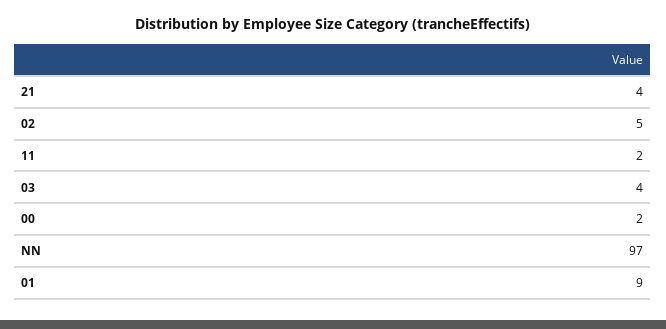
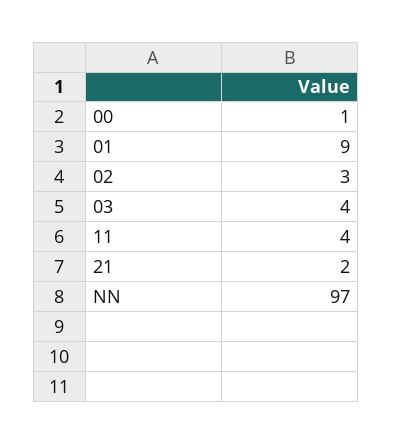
21: 4 -> 2
02: 5 -> 3
11: 2 -> 4
00: 2 -> 1

